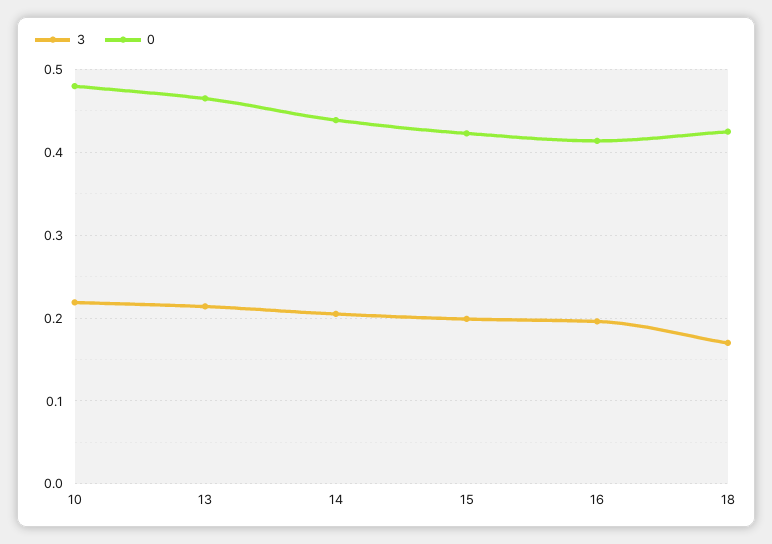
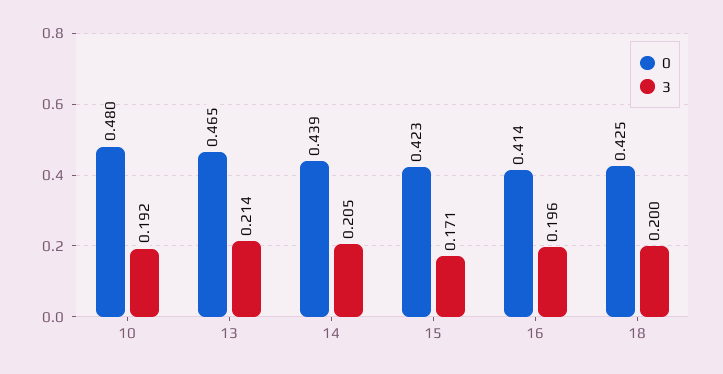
3, 10: 0.22 -> 0.192
3, 15: 0.2 -> 0.171
3, 18: 0.17 -> 0.2

